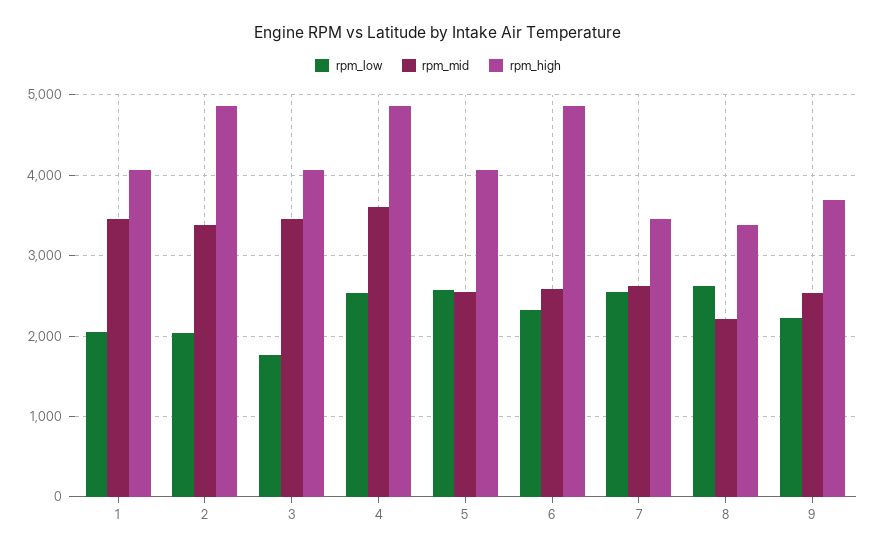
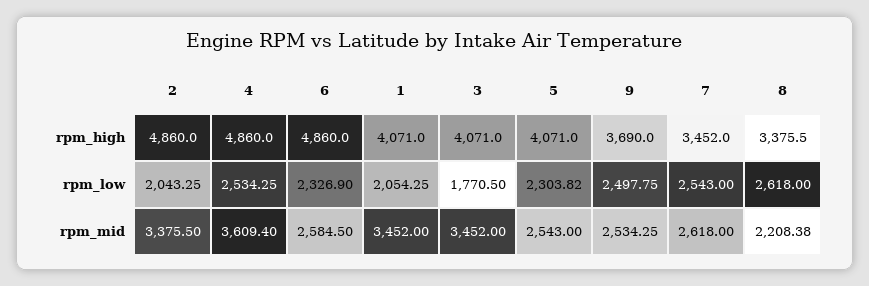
rpm_low, 5: 2600 -> 2303.82
rpm_low, 9: 2200 -> 2497.75

